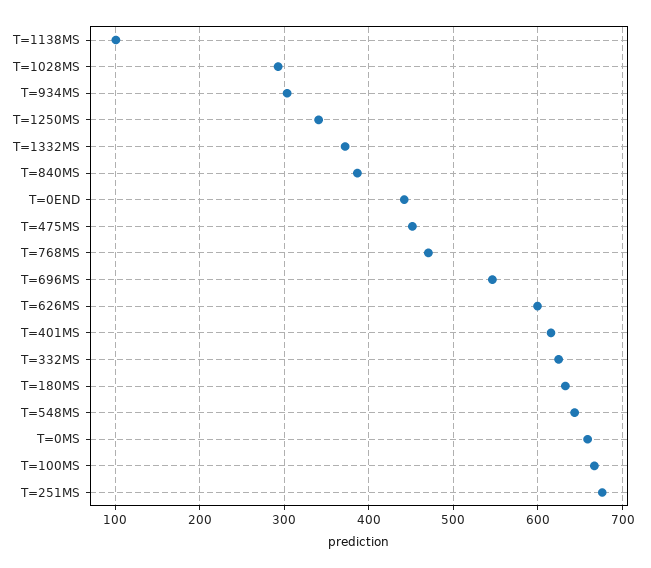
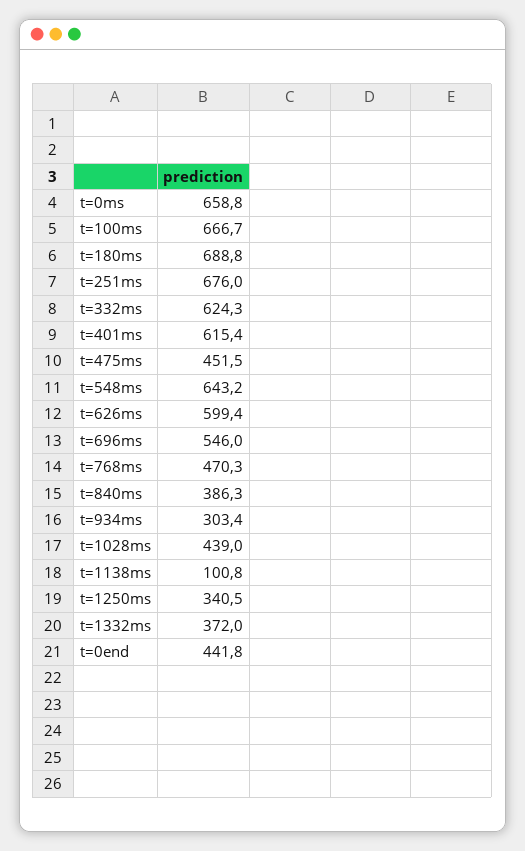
T=1028MS: 290 -> 439
T=180MS: 630 -> 688.8

